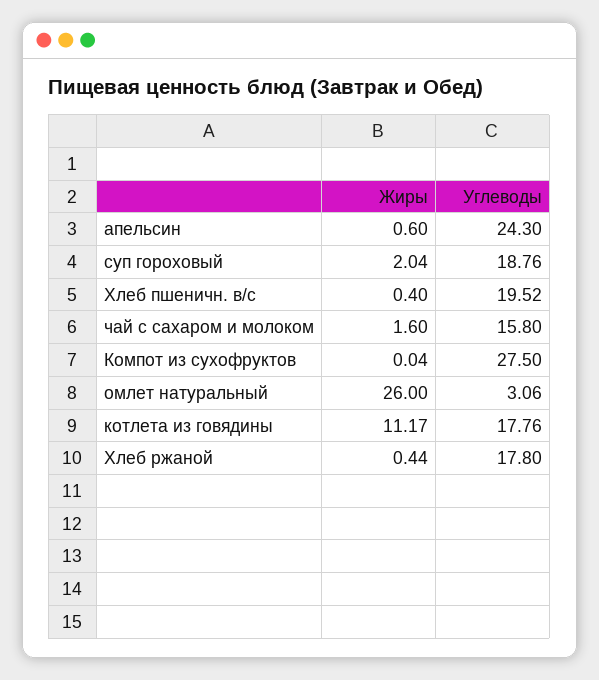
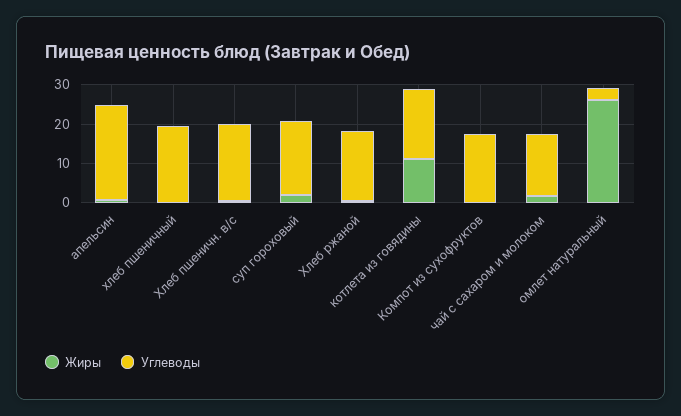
Углеводы, Компот из сухофруктов: 27.5 -> 17.5
Жиры, хлеб пшеничный: none -> 0
Углеводы, хлеб пшеничный: none -> 20

